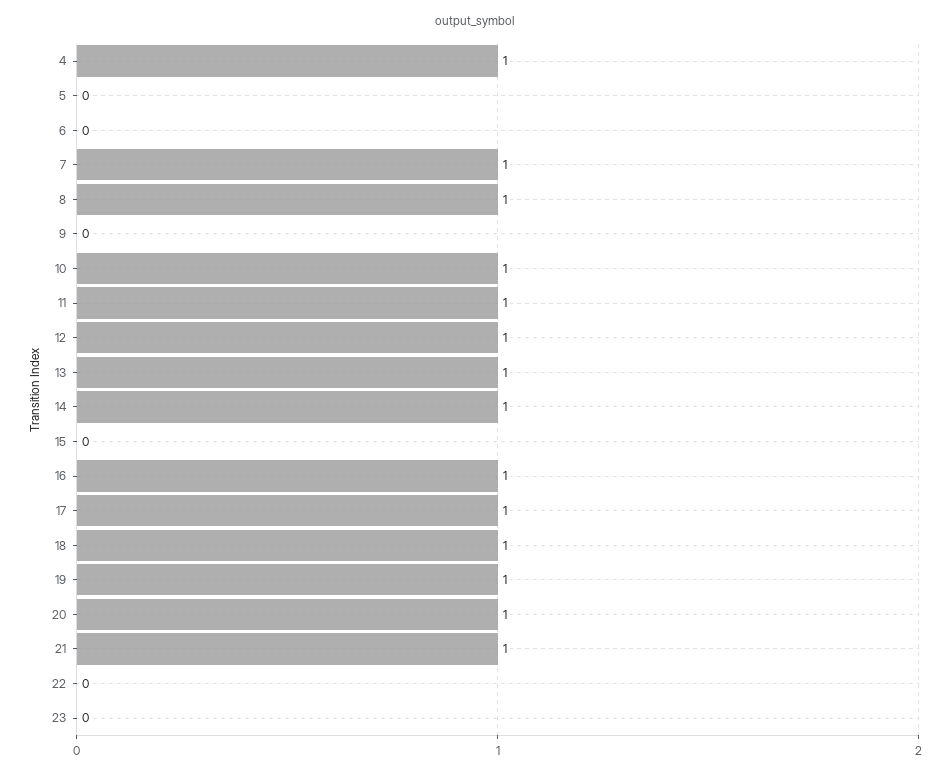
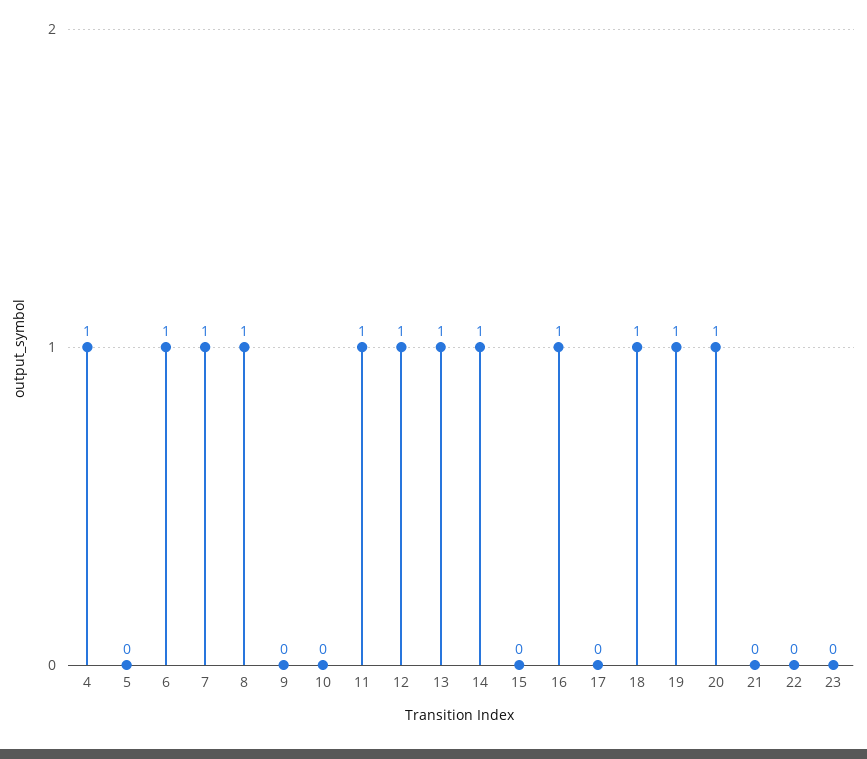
6: 0 -> 1
10: 1 -> 0
17: 1 -> 0
21: 1 -> 0

